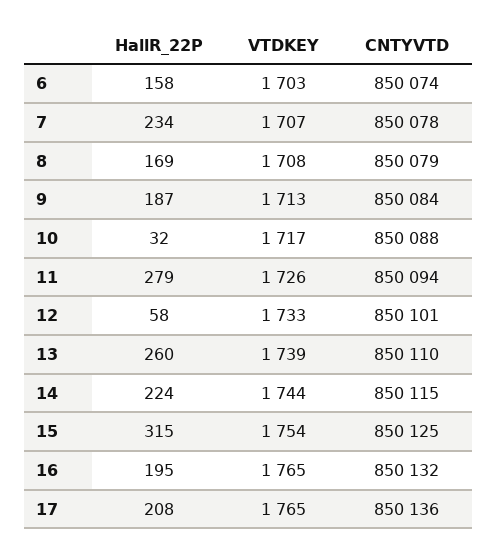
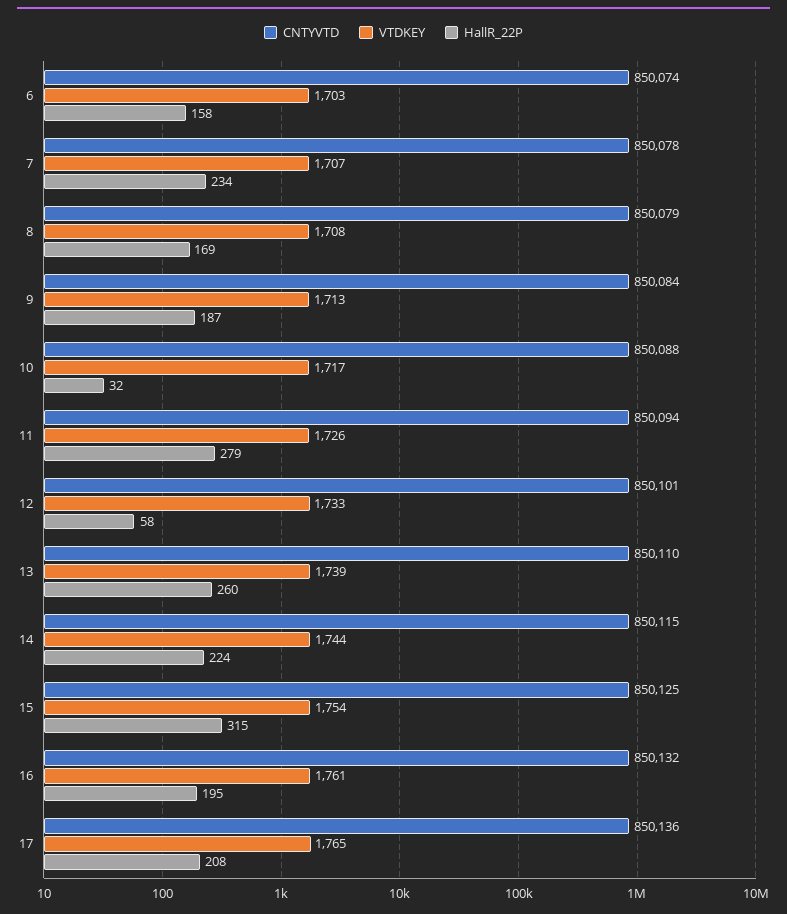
VTDKEY, 16: 1765 -> 1761

